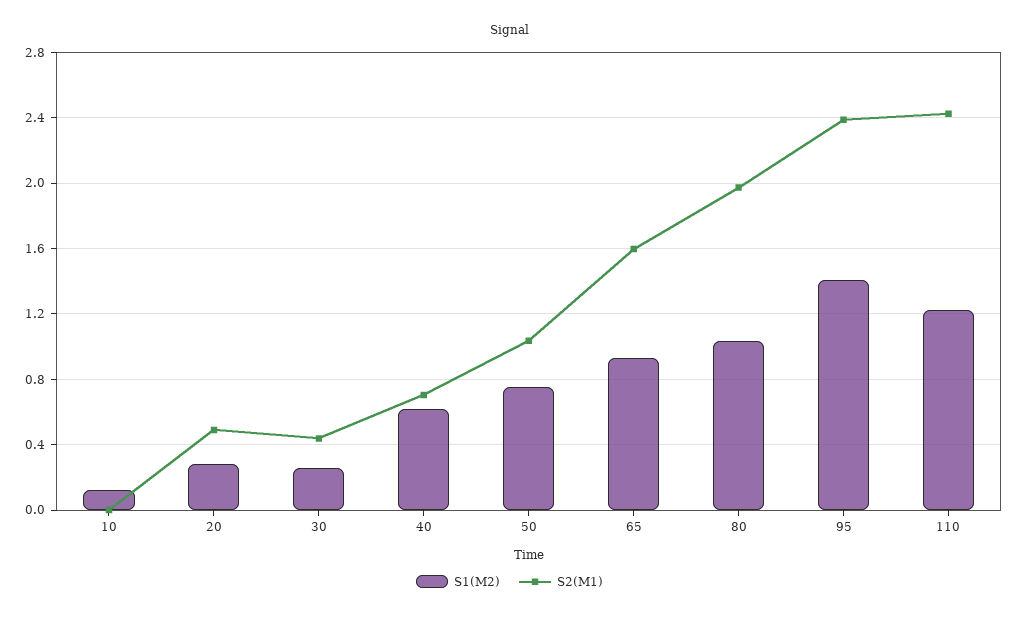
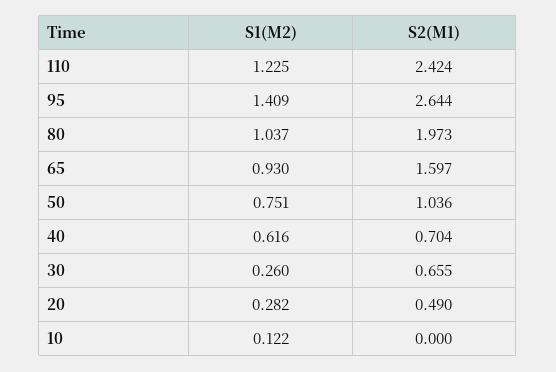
S2(M1), 30: 0.45 -> 0.655
S2(M1), 95: 2.4 -> 2.644

